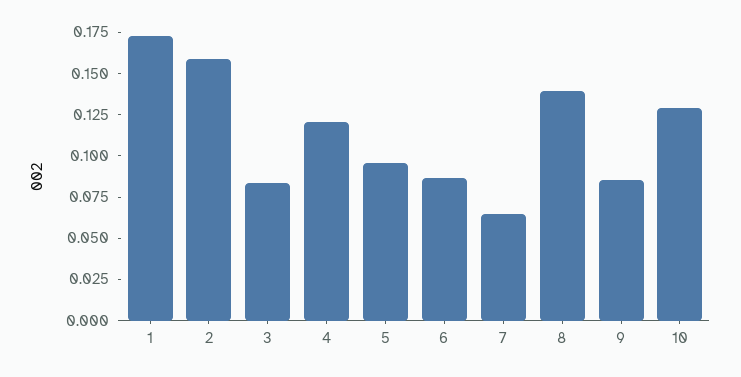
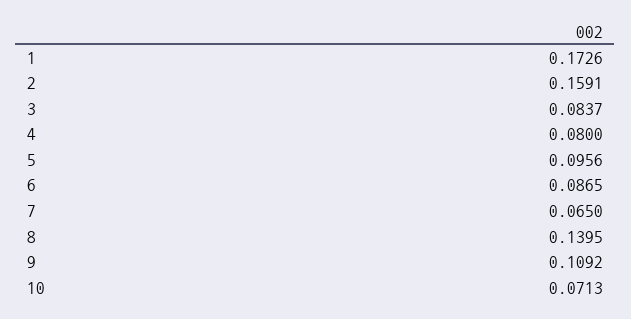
4: 0.12 -> 0.08
9: 0.085 -> 0.1092
10: 0.13 -> 0.0713

